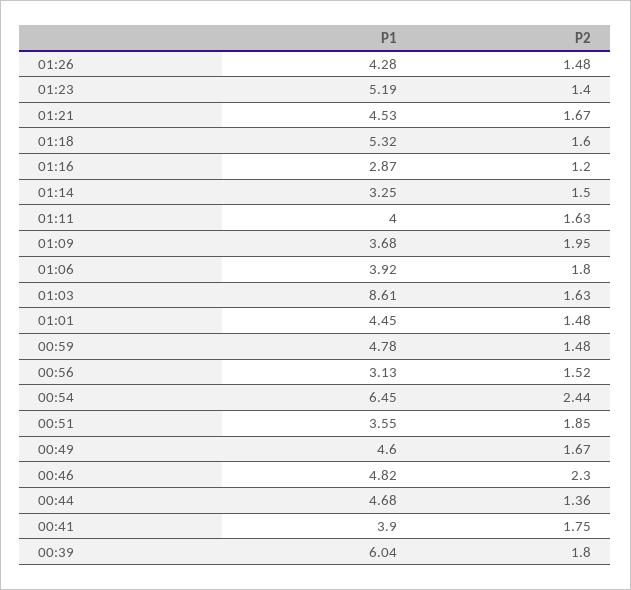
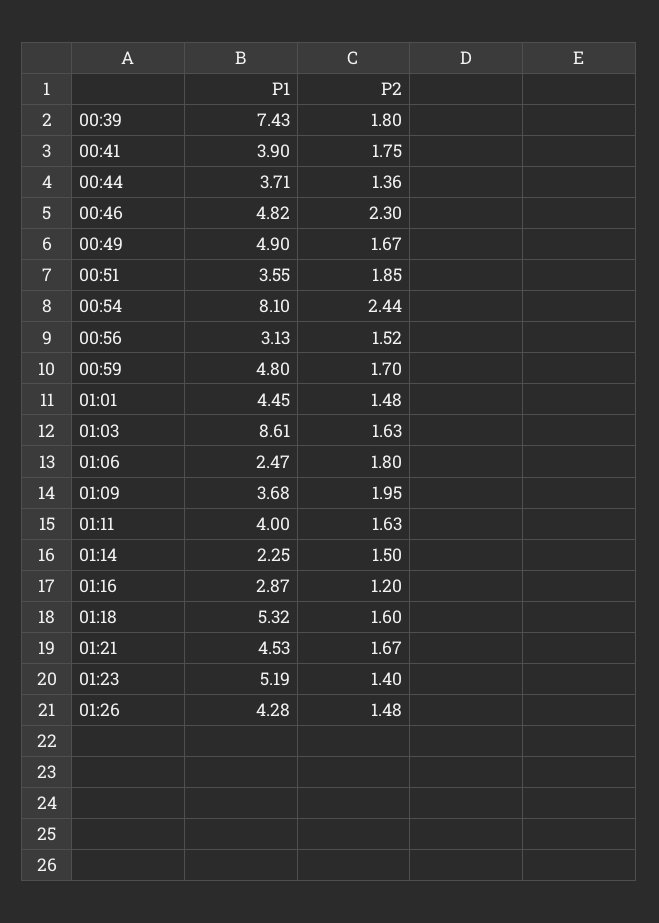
P1, 01:14: 3.25 -> 2.25
P1, 01:06: 3.92 -> 2.47
P1, 00:59: 4.78 -> 4.8
P2, 00:59: 1.48 -> 1.7
P1, 00:54: 6.45 -> 8.1
P1, 00:49: 4.6 -> 4.9
P1, 00:44: 4.68 -> 3.71
P1, 00:39: 6.04 -> 7.43

